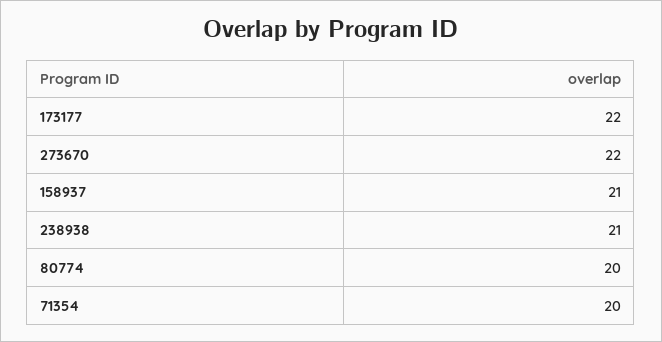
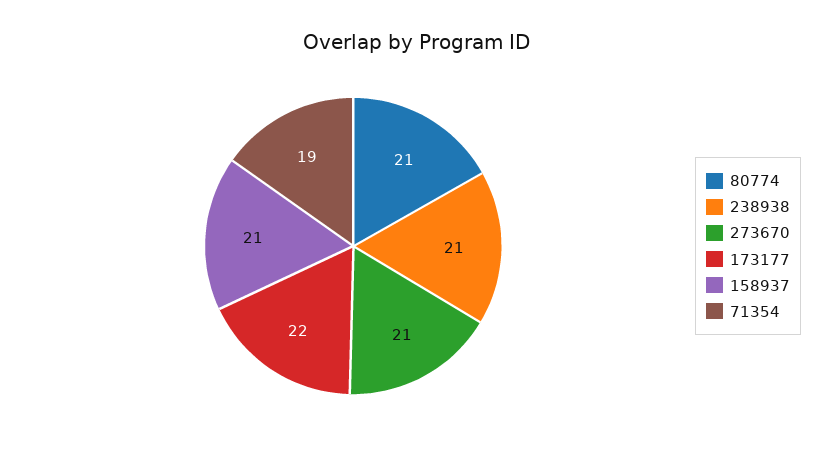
273670: 22 -> 21
80774: 20 -> 21
71354: 20 -> 19

